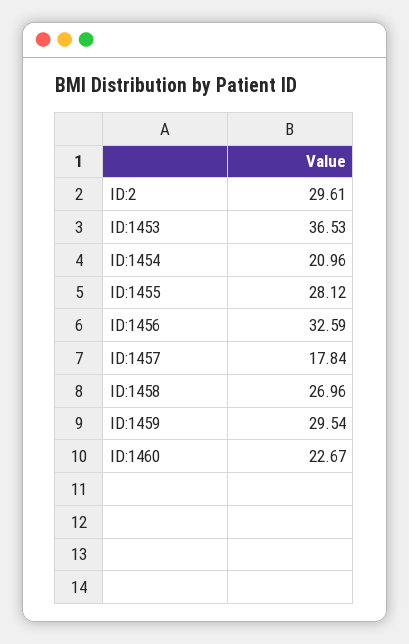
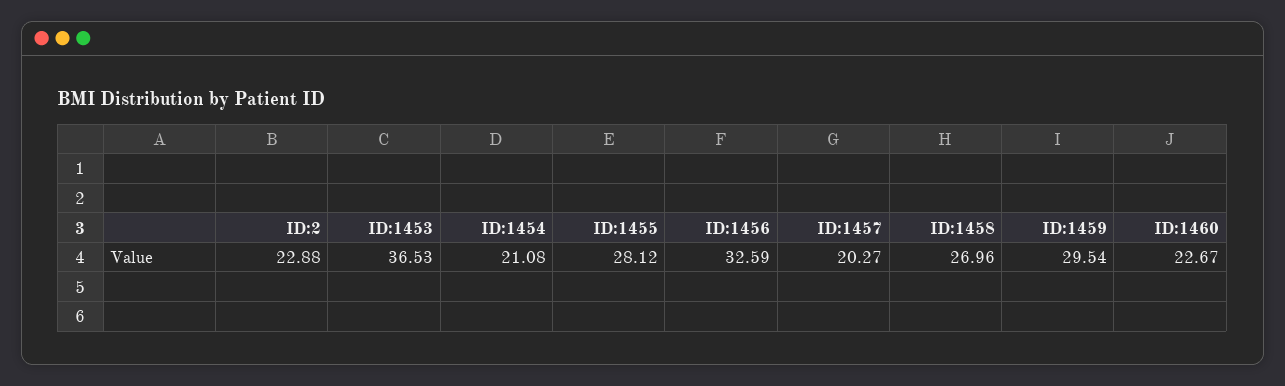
ID:2: 29.61 -> 22.88
ID:1454: 20.96 -> 21.08
ID:1457: 17.84 -> 20.27

